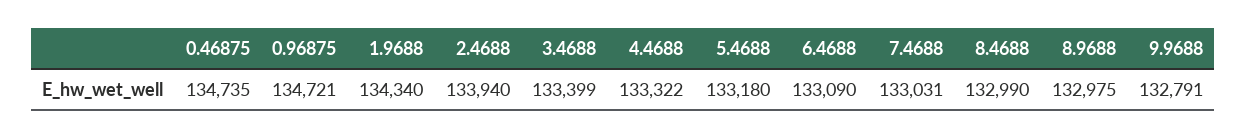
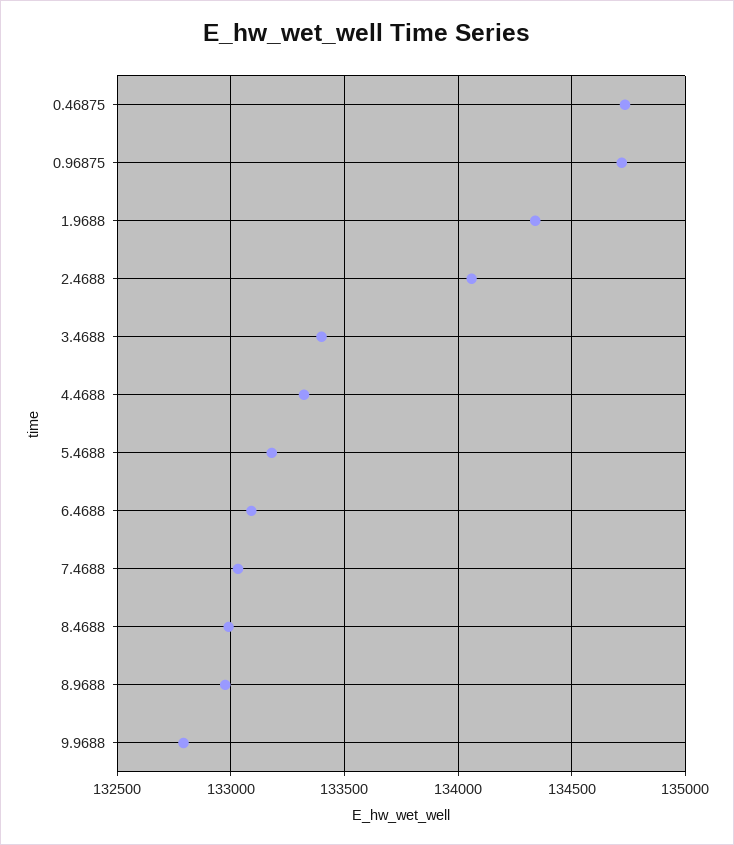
2.4688: 133940 -> 134050

